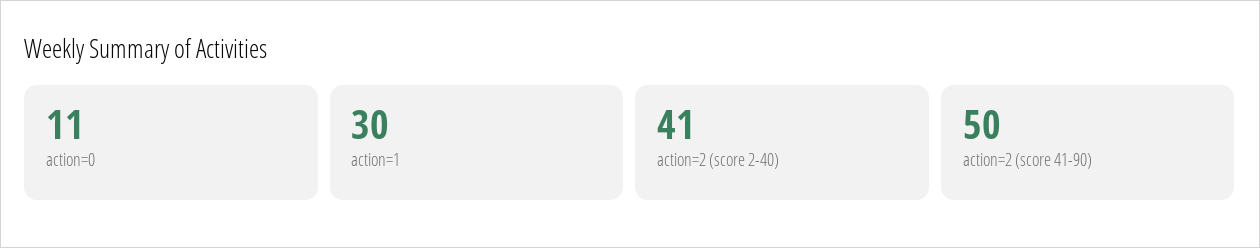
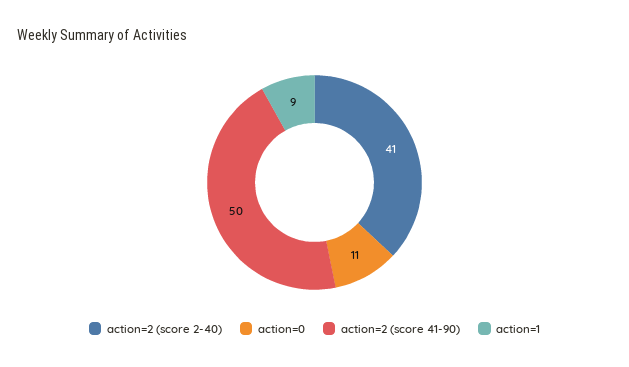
action=1: 30 -> 9

